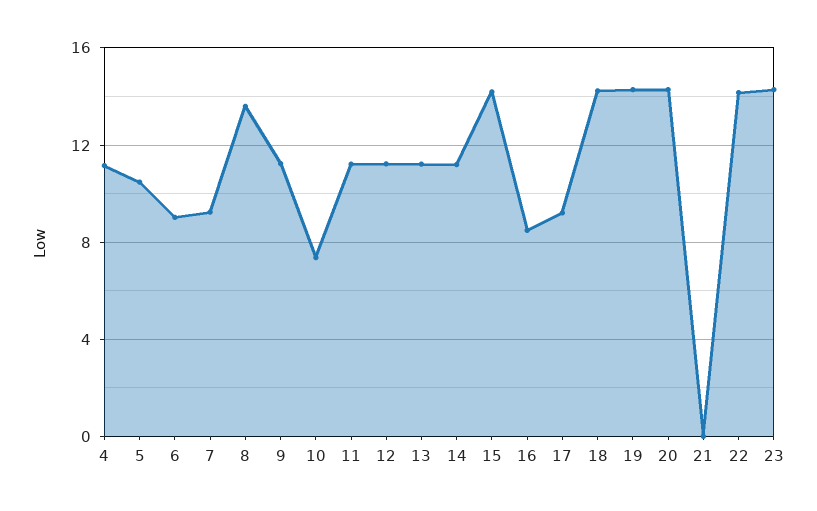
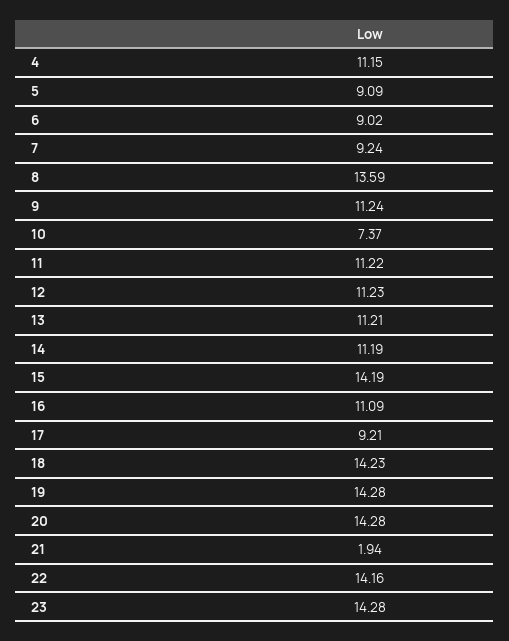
5: 10.5 -> 9.09
16: 8.5 -> 11.09
21: 0 -> 1.94

